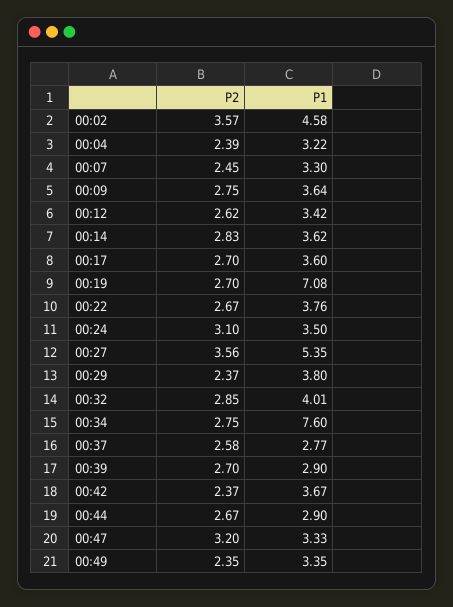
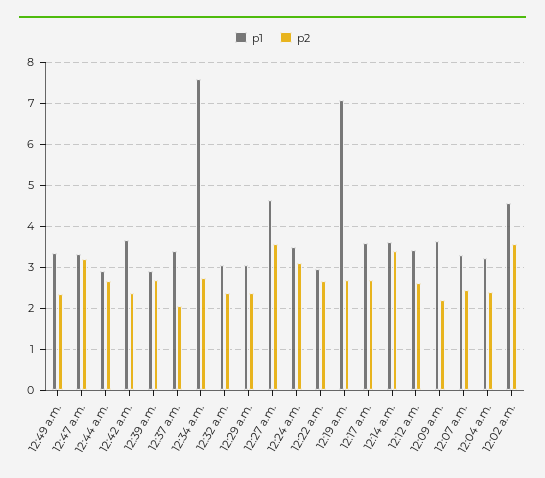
P2, 00:09: 2.75 -> 2.2
P2, 00:14: 2.83 -> 3.4
P1, 00:22: 3.76 -> 3
P1, 00:27: 5.35 -> 4.6
P1, 00:29: 3.8 -> 3
P2, 00:32: 2.85 -> 2.4
P1, 00:32: 4.01 -> 3
P2, 00:37: 2.58 -> 2
P1, 00:37: 2.77 -> 3.4

